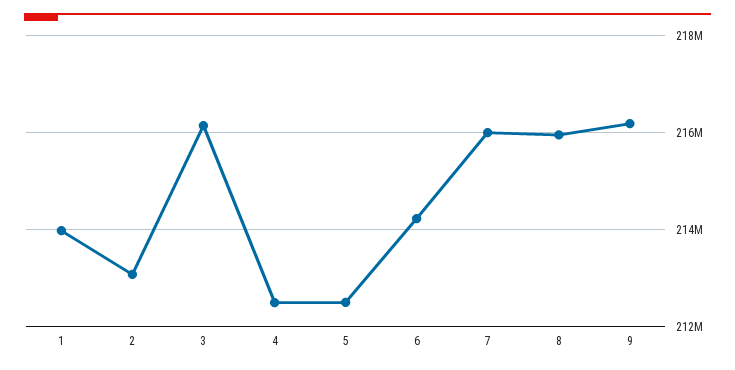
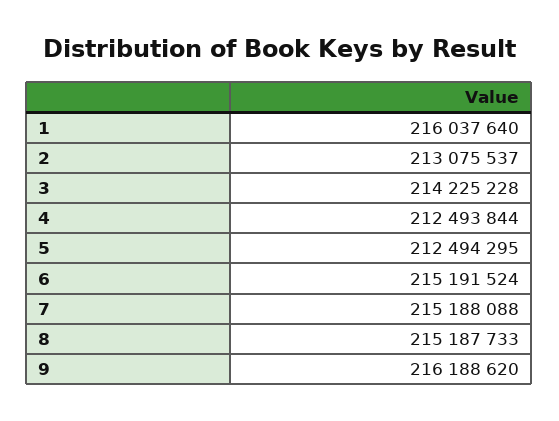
1: 214000000 -> 216037640
3: 216200000 -> 214225228
6: 214200000 -> 215191524
7: 216000000 -> 215188088
8: 216000000 -> 215187733

